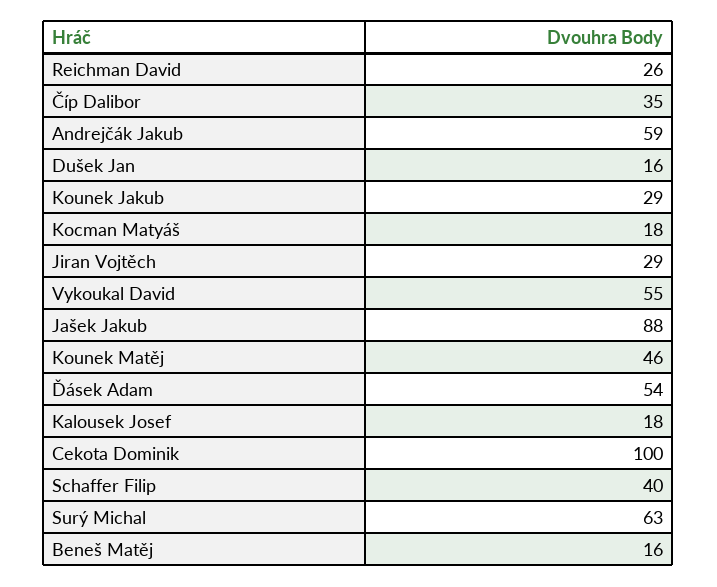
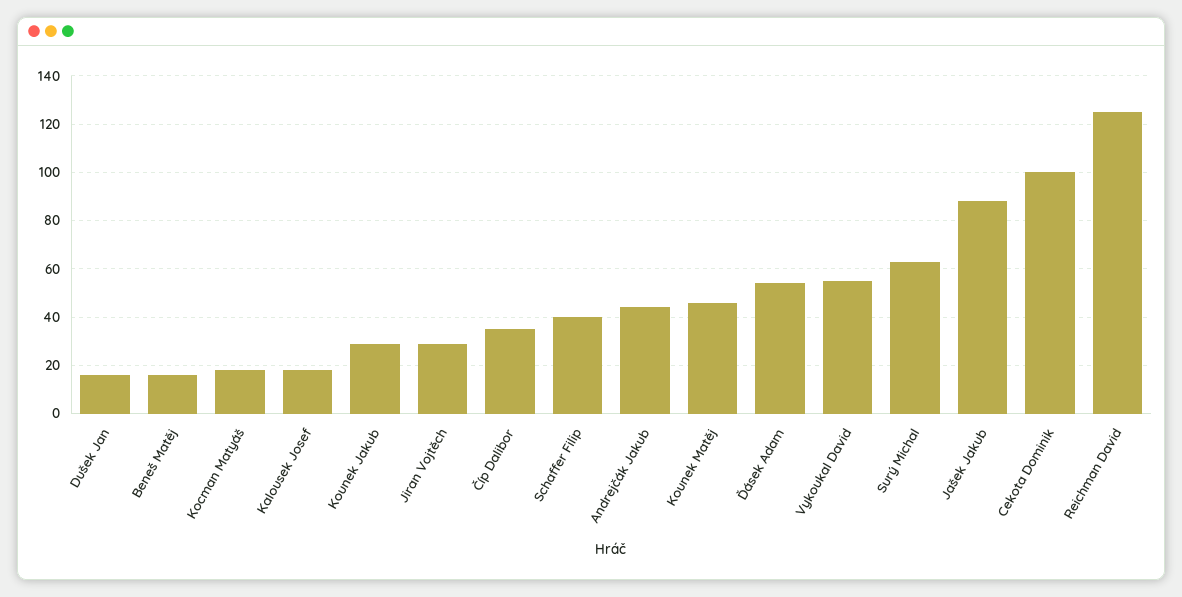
Reichman David: 26 -> 125
Andrejčák Jakub: 59 -> 45

